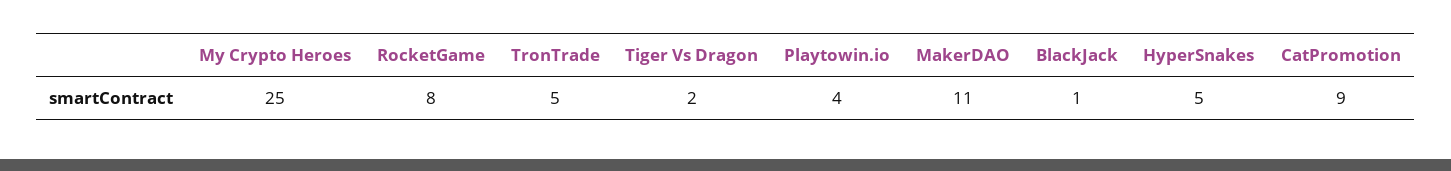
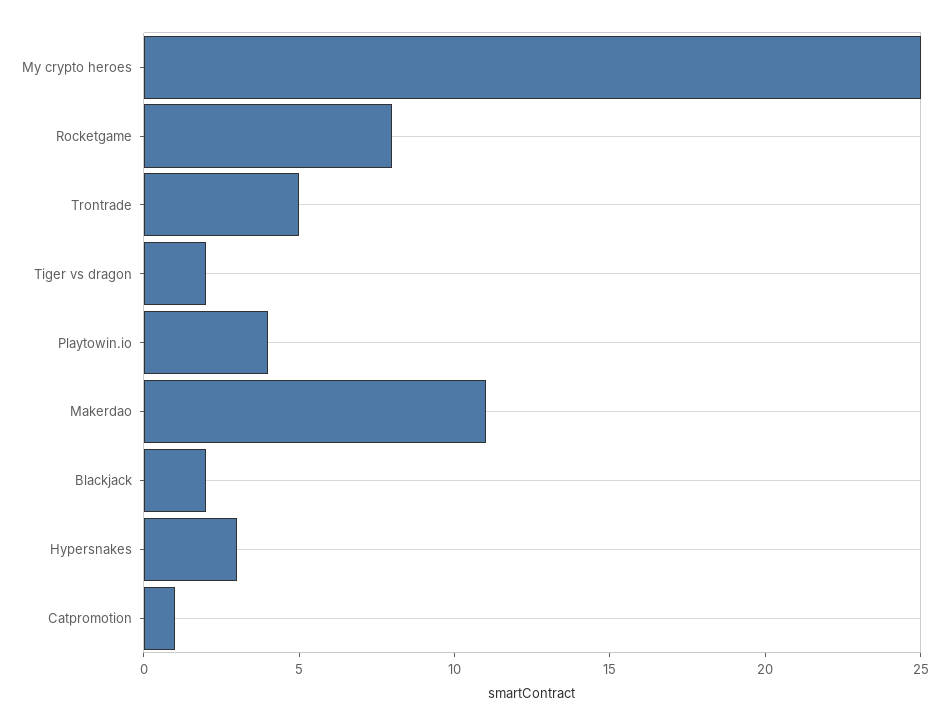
BlackJack: 1 -> 2
HyperSnakes: 5 -> 3
CatPromotion: 9 -> 1

